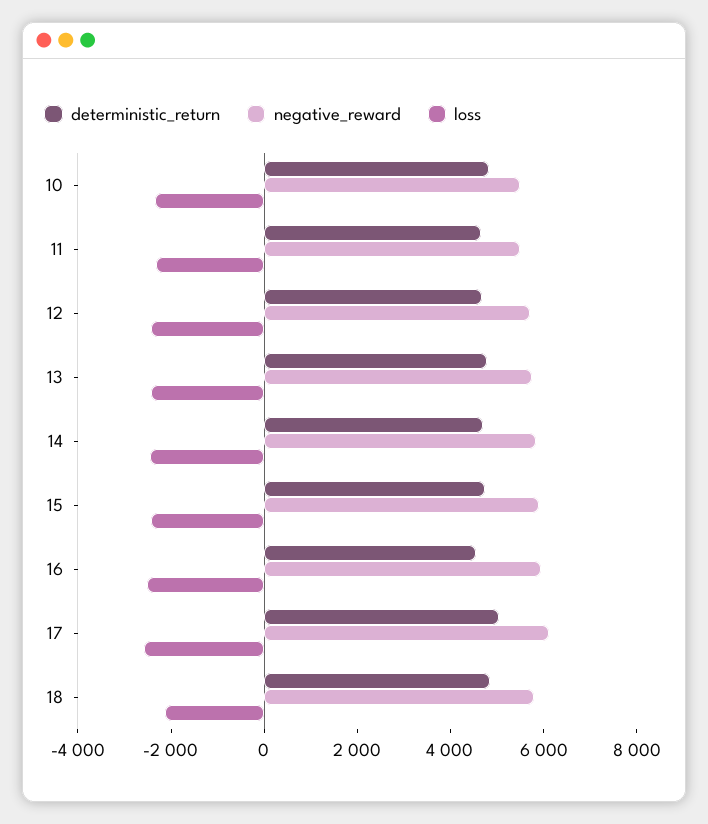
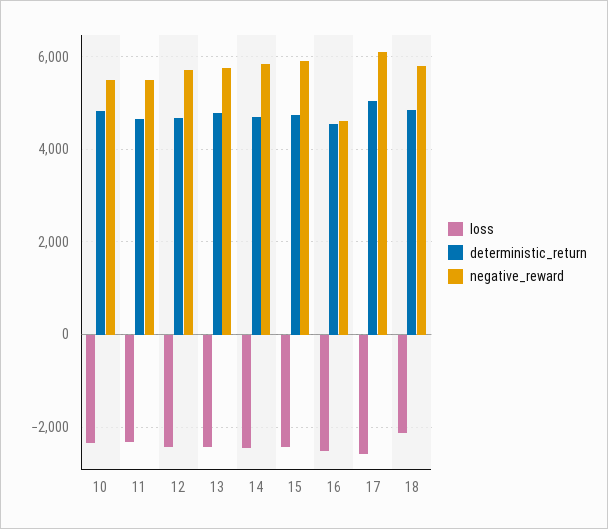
negative_reward, 16: 6000 -> 4600

